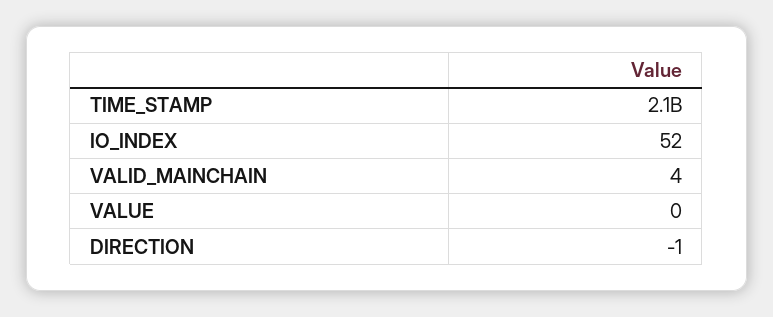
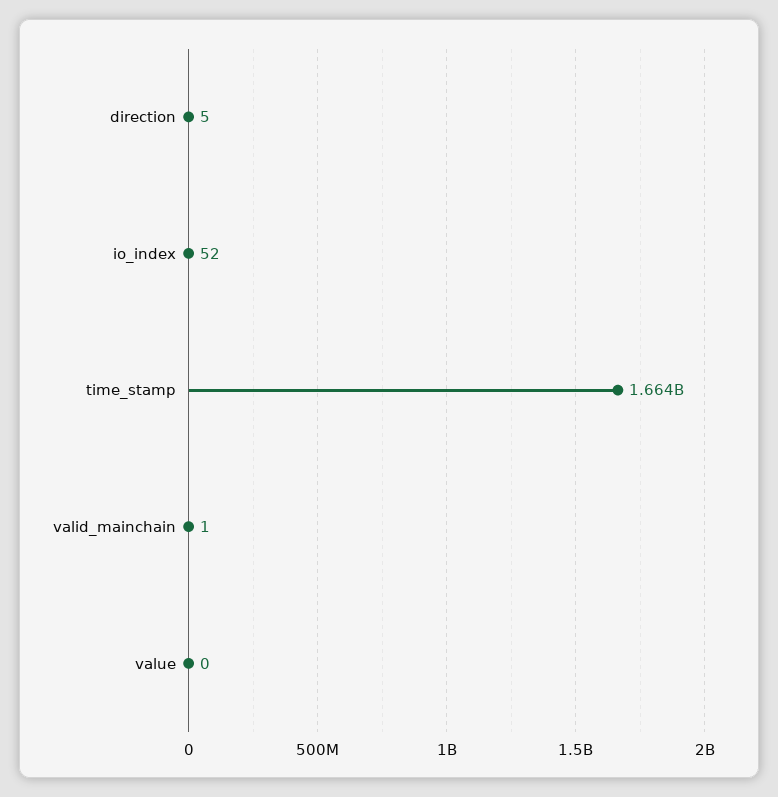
TIME_STAMP: 2100000000 -> 1664000000
VALID_MAINCHAIN: 4 -> 1
DIRECTION: -1 -> 5

